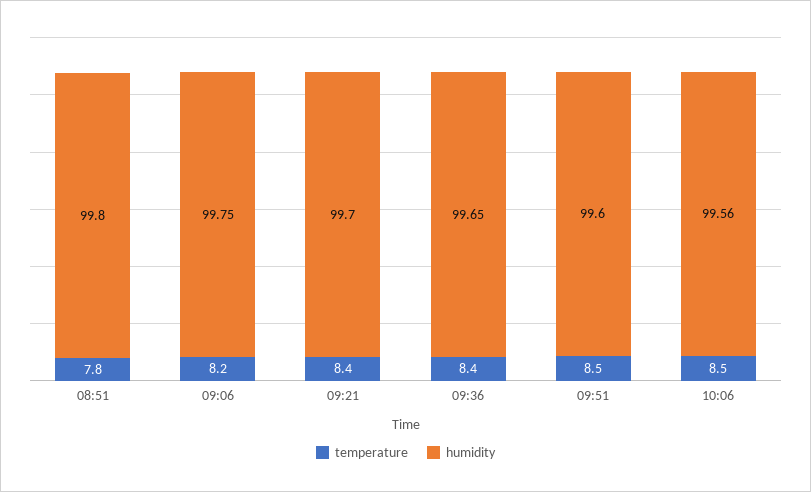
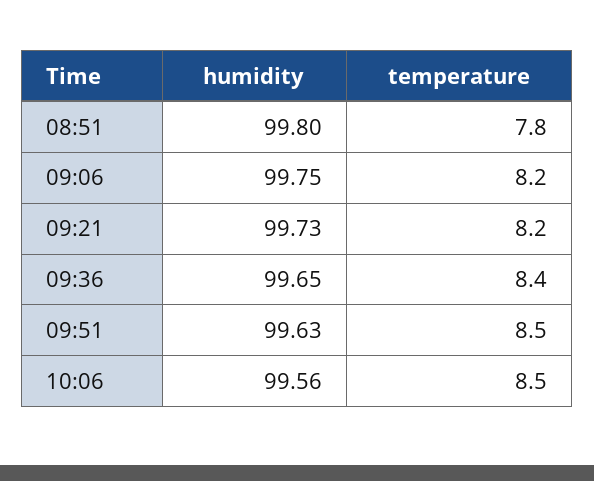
temperature, 09:21: 8.4 -> 8.2
humidity, 09:21: 99.7 -> 99.73
humidity, 09:51: 99.6 -> 99.63

